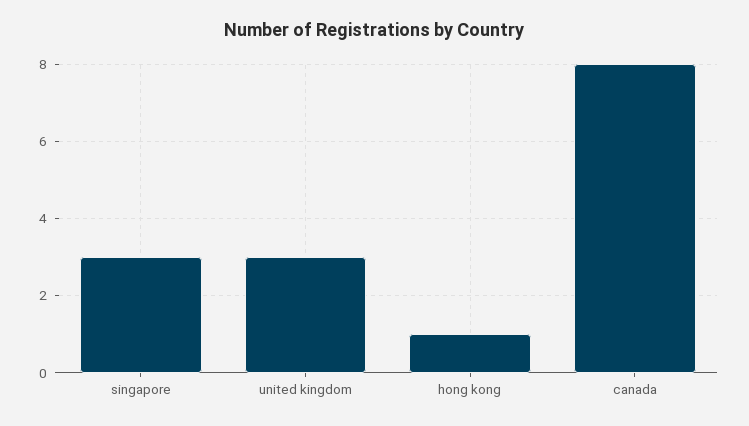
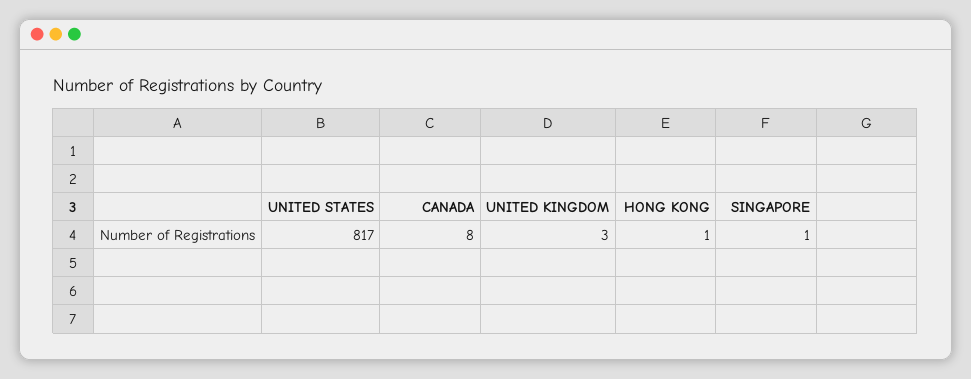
singapore: 3 -> 1
UNITED STATES: none -> 817

